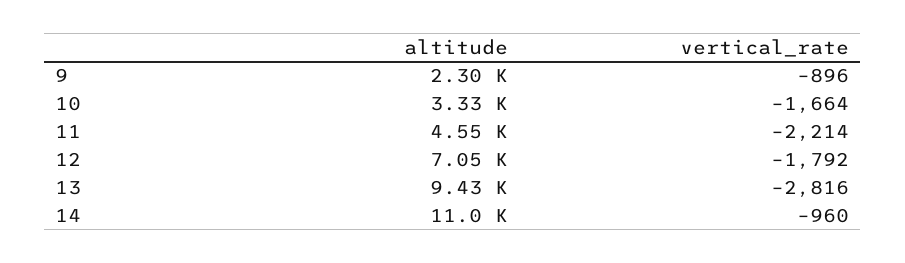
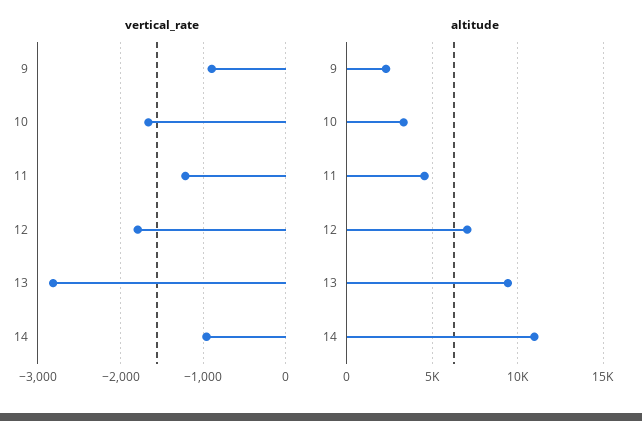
vertical_rate, 11: -2214 -> -1200

